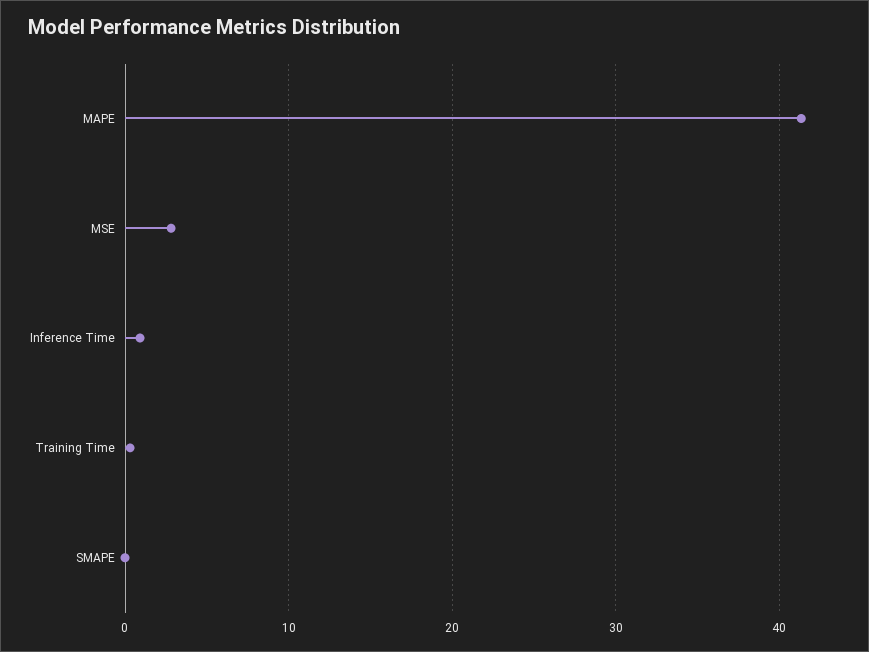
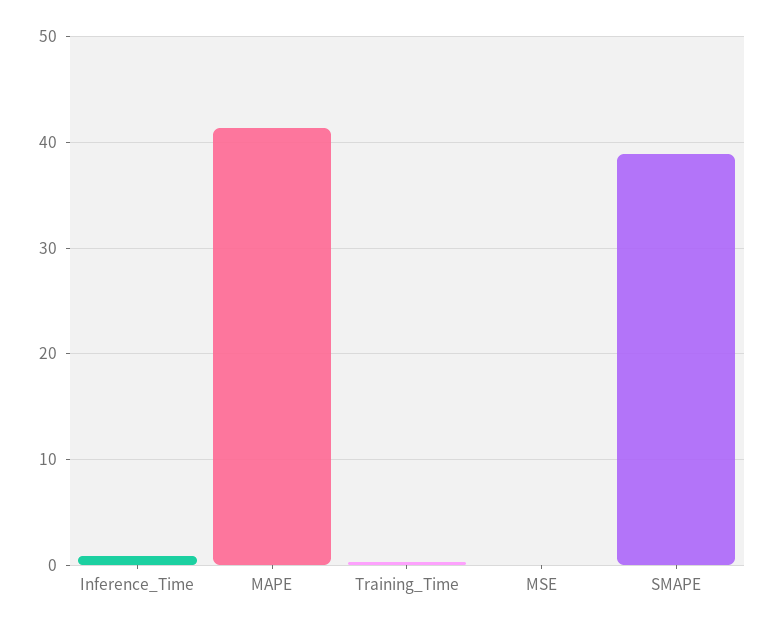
MSE: 3 -> 0
SMAPE: 0 -> 39

